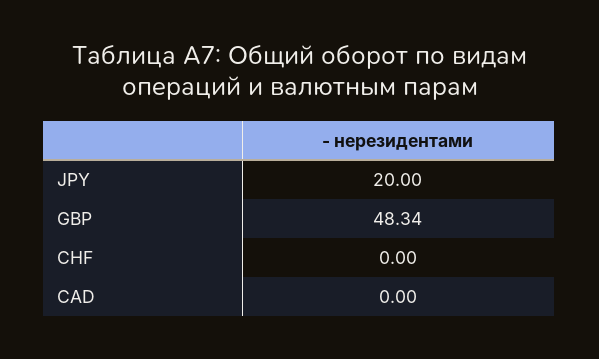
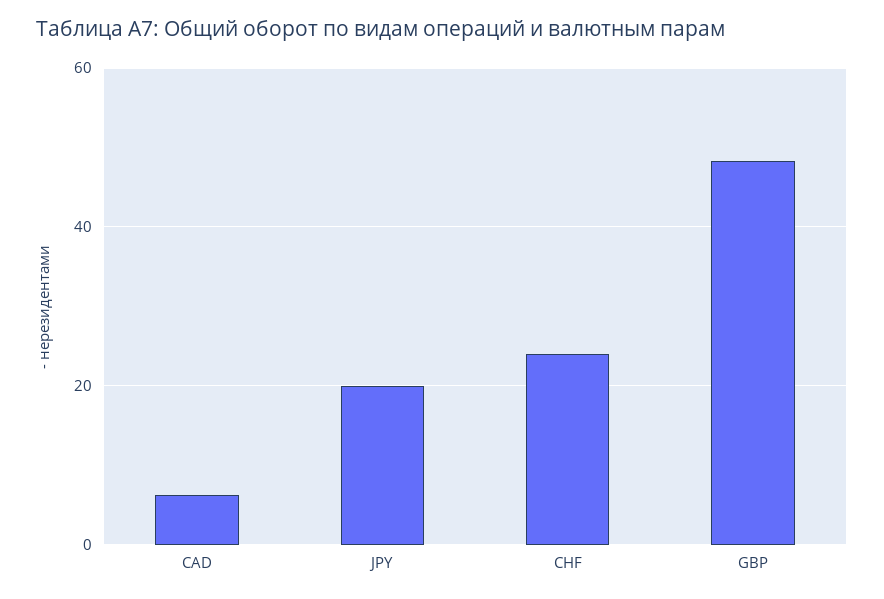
CHF: 0 -> 24
CAD: 0 -> 6

